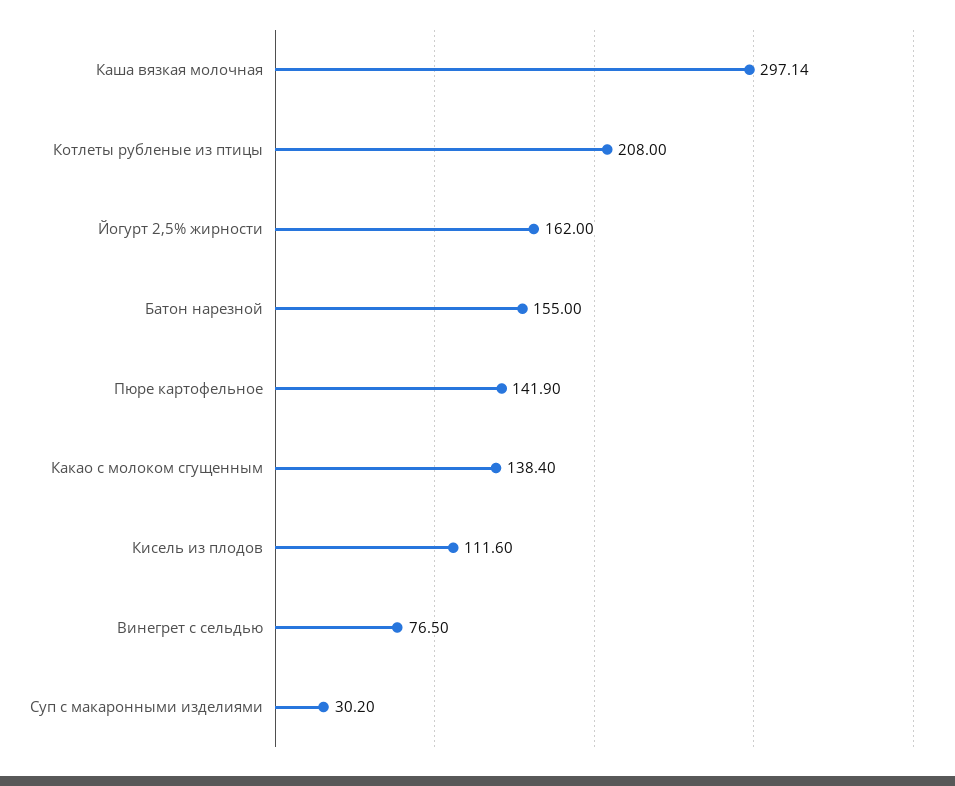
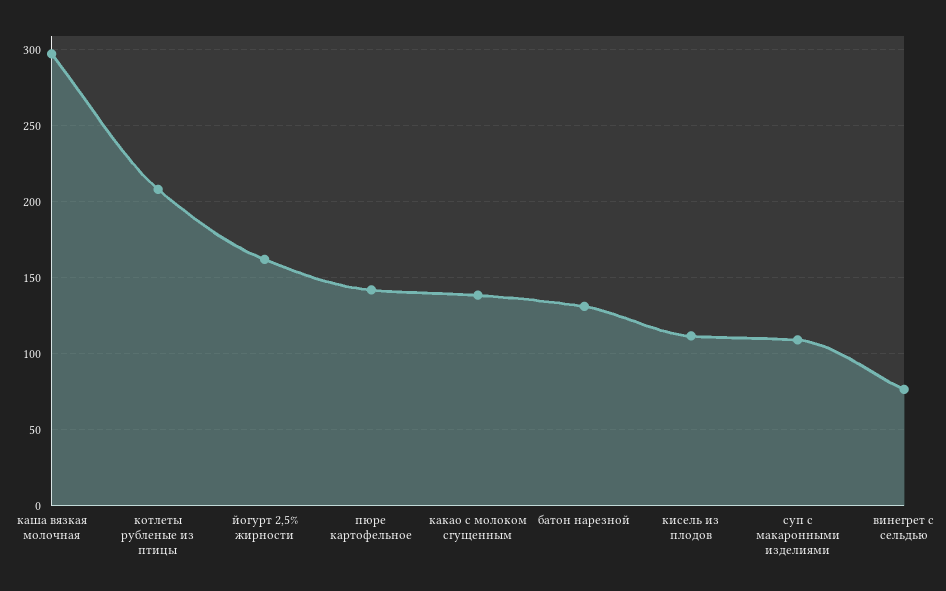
Батон нарезной: 155 -> 130
Суп с макаронными изделиями: 30.2 -> 110

